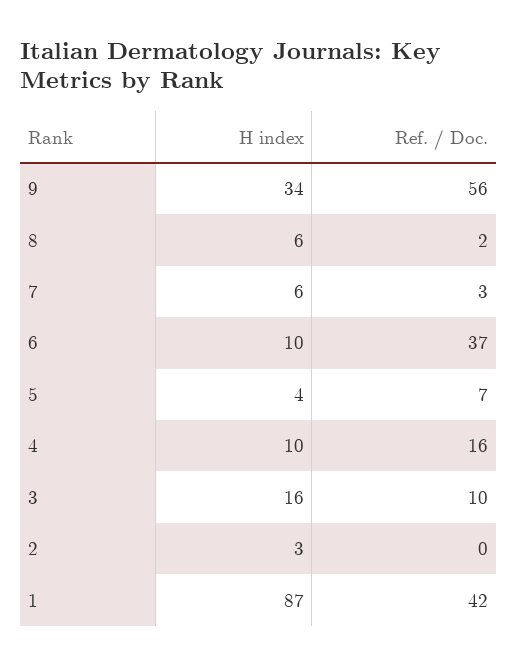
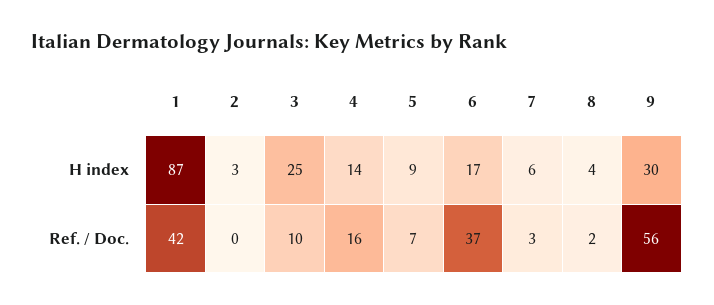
H index, 9: 34 -> 30
H index, 8: 6 -> 4
H index, 6: 10 -> 17
H index, 5: 4 -> 9
H index, 4: 10 -> 14
H index, 3: 16 -> 25

